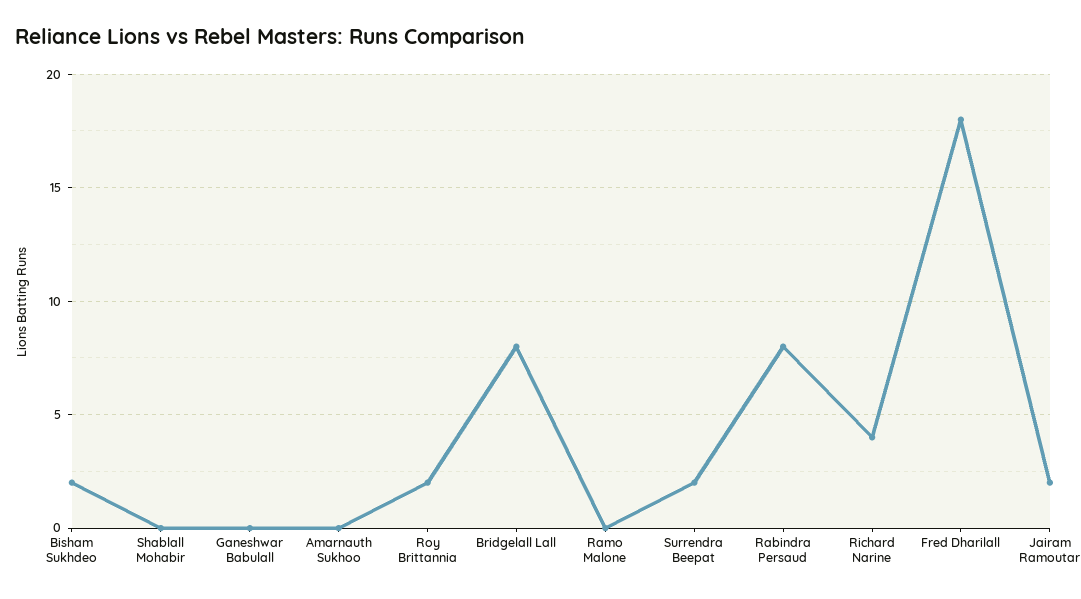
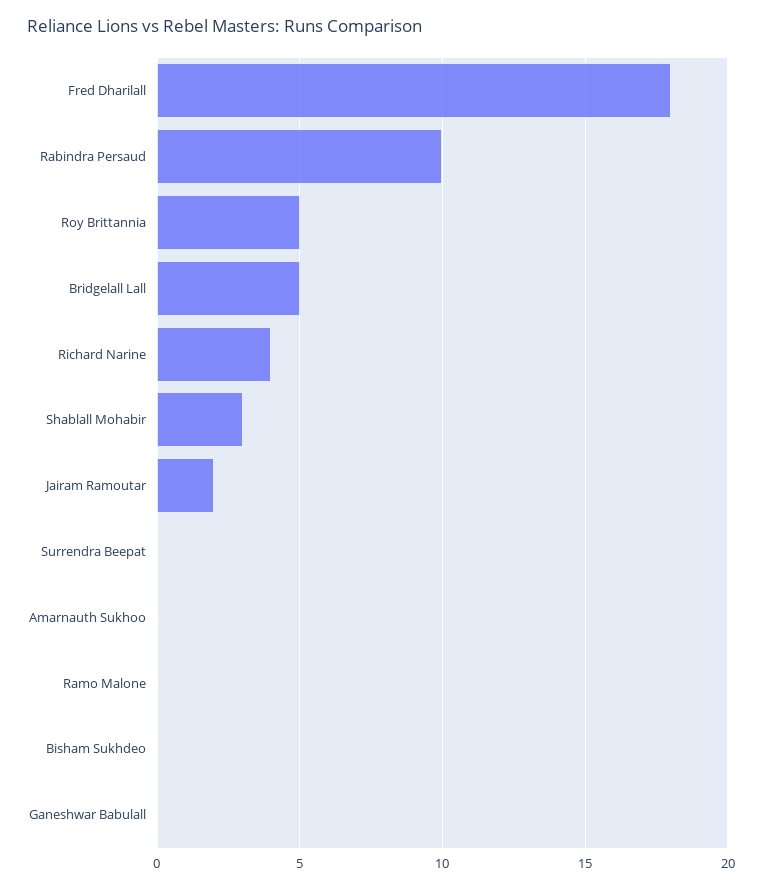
Bisham Sukhdeo: 2 -> 0
Shablall Mohabir: 0 -> 3
Roy Brittannia: 2 -> 5
Bridgelall Lall: 8 -> 5
Surrendra Beepat: 2 -> 0
Rabindra Persaud: 8 -> 10

